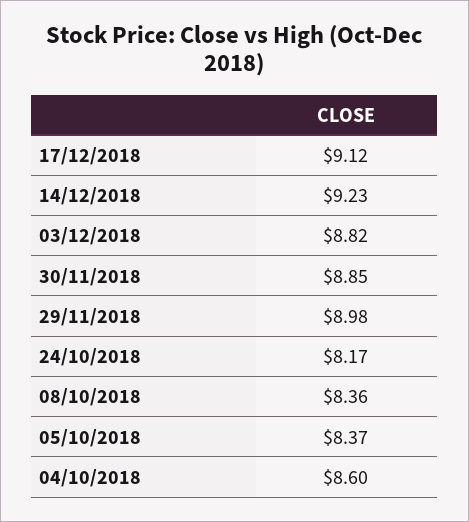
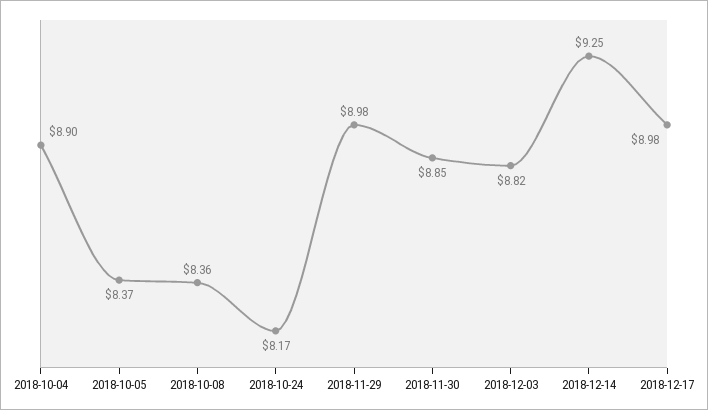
17/12/2018: 9.12 -> 8.98
14/12/2018: 9.23 -> 9.25
04/10/2018: 8.6 -> 8.9

